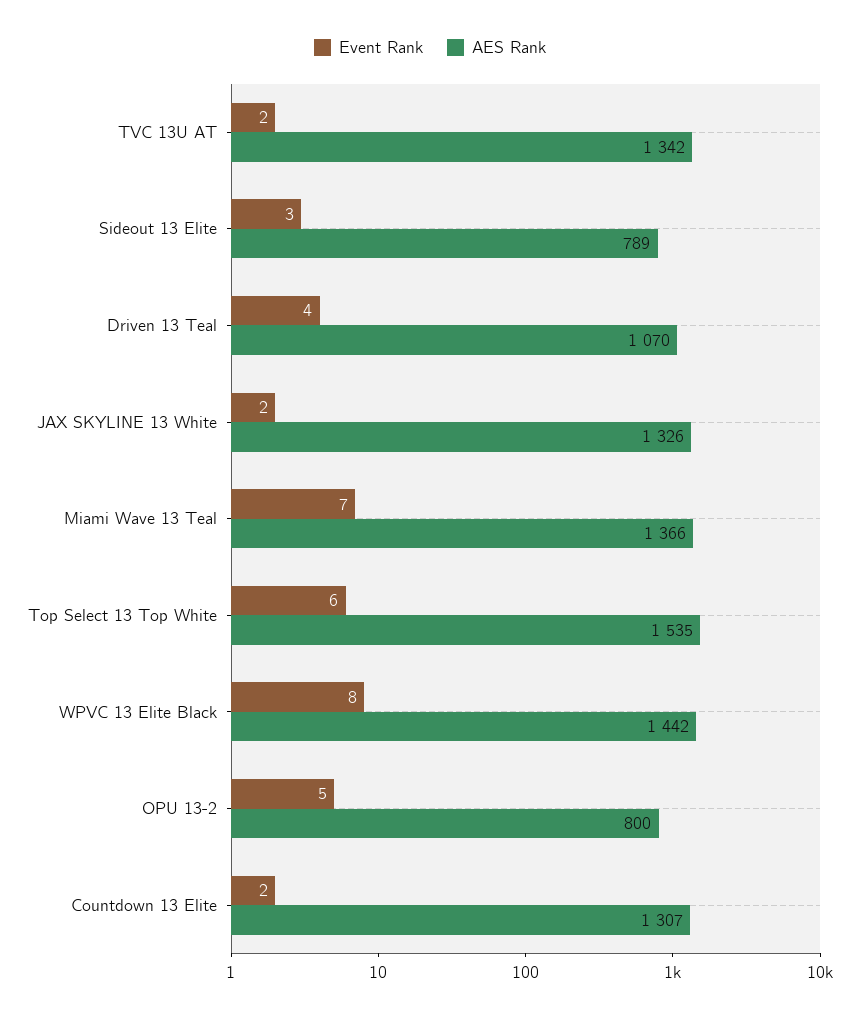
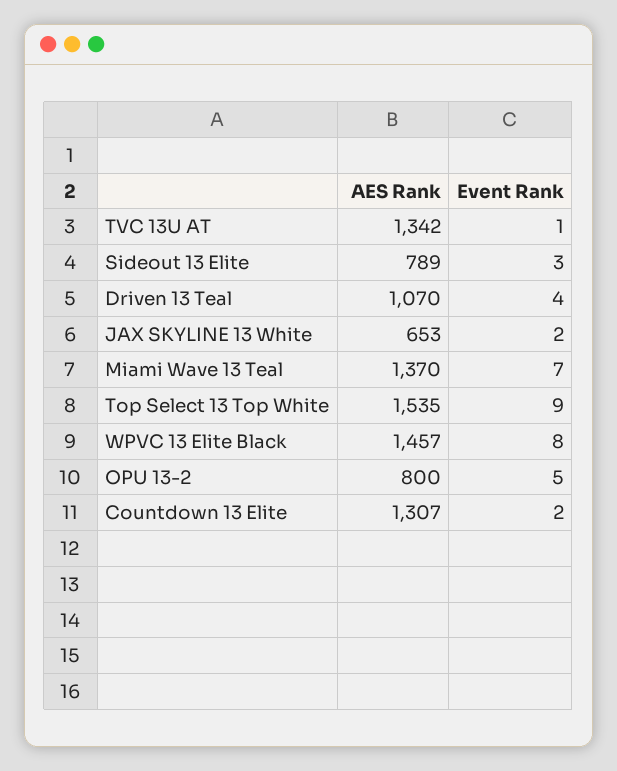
Event Rank, TVC 13U AT: 2 -> 1
AES Rank, JAX SKYLINE 13 White: 1326 -> 653
AES Rank, Miami Wave 13 Teal: 1366 -> 1370
Event Rank, Top Select 13 Top White: 6 -> 9
AES Rank, WPVC 13 Elite Black: 1442 -> 1457

